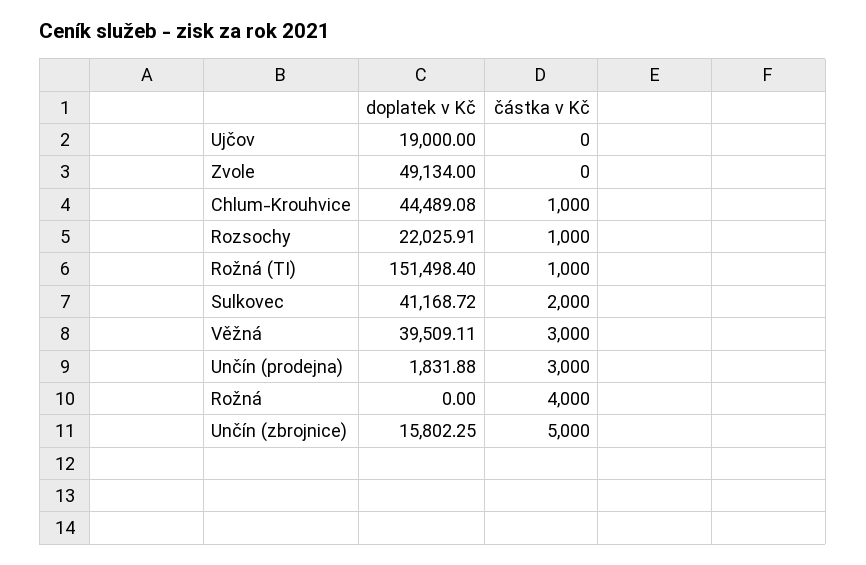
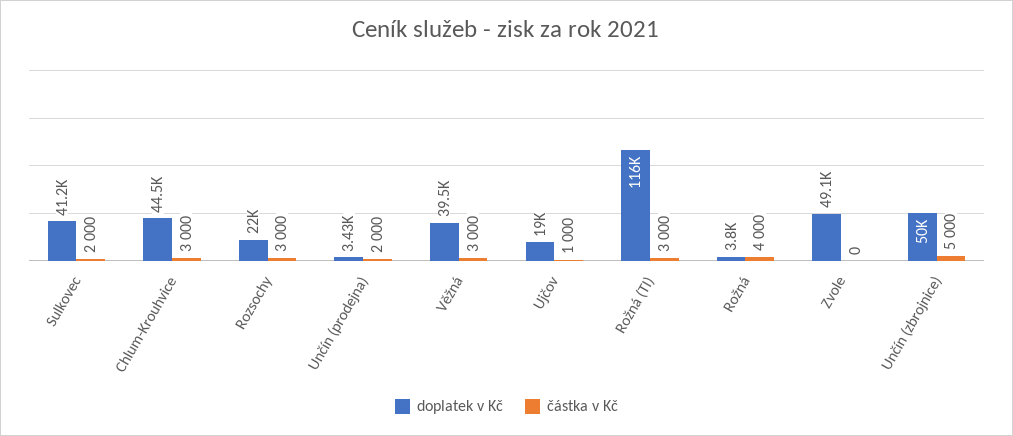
částka v Kč, Ujčov: 0 -> 1000
částka v Kč, Chlum-Krouhvice: 1000 -> 3000
částka v Kč, Rozsochy: 1000 -> 3000
doplatek v Kč, Rožná (TI): 151498.4 -> 116000
částka v Kč, Rožná (TI): 1000 -> 3000
doplatek v Kč, Unčín (prodejna): 1831.88 -> 3430
částka v Kč, Unčín (prodejna): 3000 -> 2000
doplatek v Kč, Rožná: 0 -> 3800
doplatek v Kč, Unčín (zbrojnice): 15802.25 -> 50000

